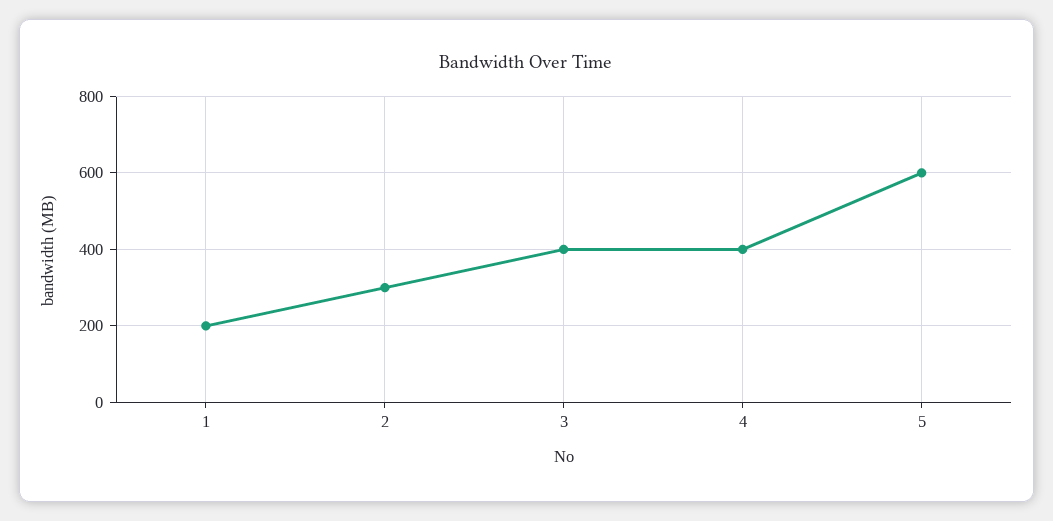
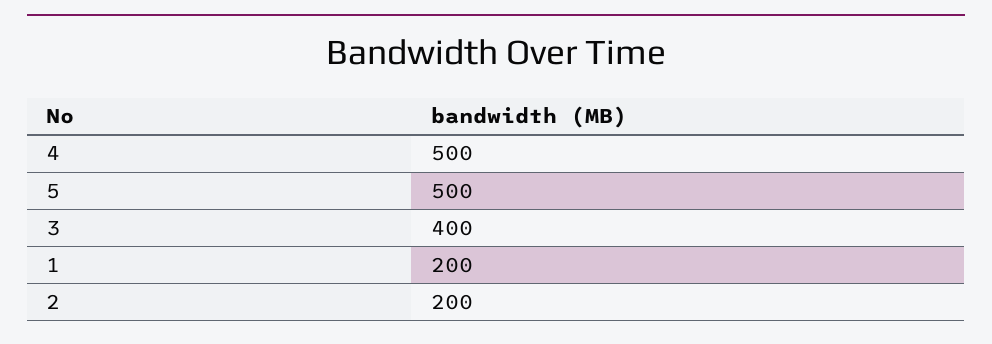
2: 300 -> 200
4: 400 -> 500
5: 600 -> 500

